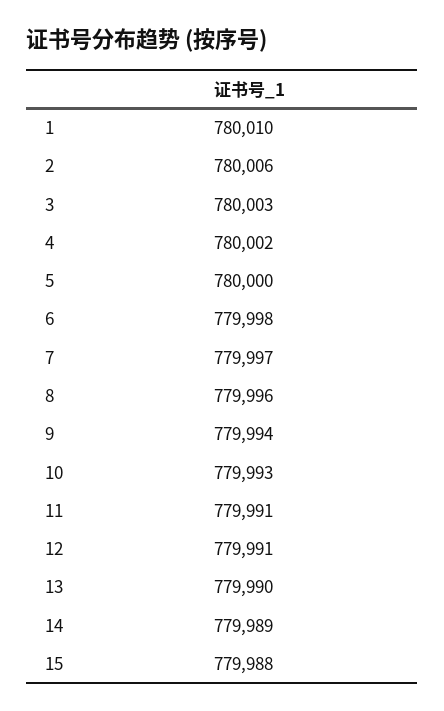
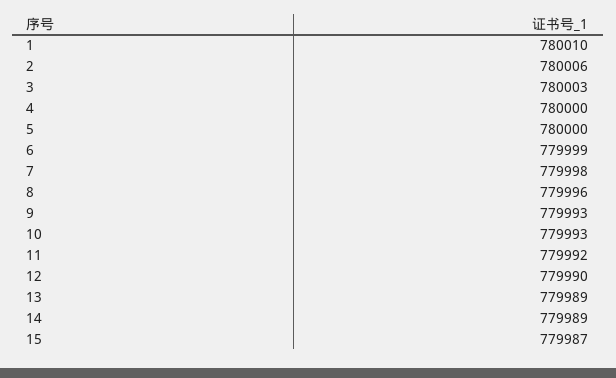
4: 780002 -> 780000
6: 779998 -> 779999
7: 779997 -> 779998
9: 779994 -> 779993
11: 779991 -> 779992
12: 779991 -> 779990
13: 779990 -> 779989
15: 779988 -> 779987

